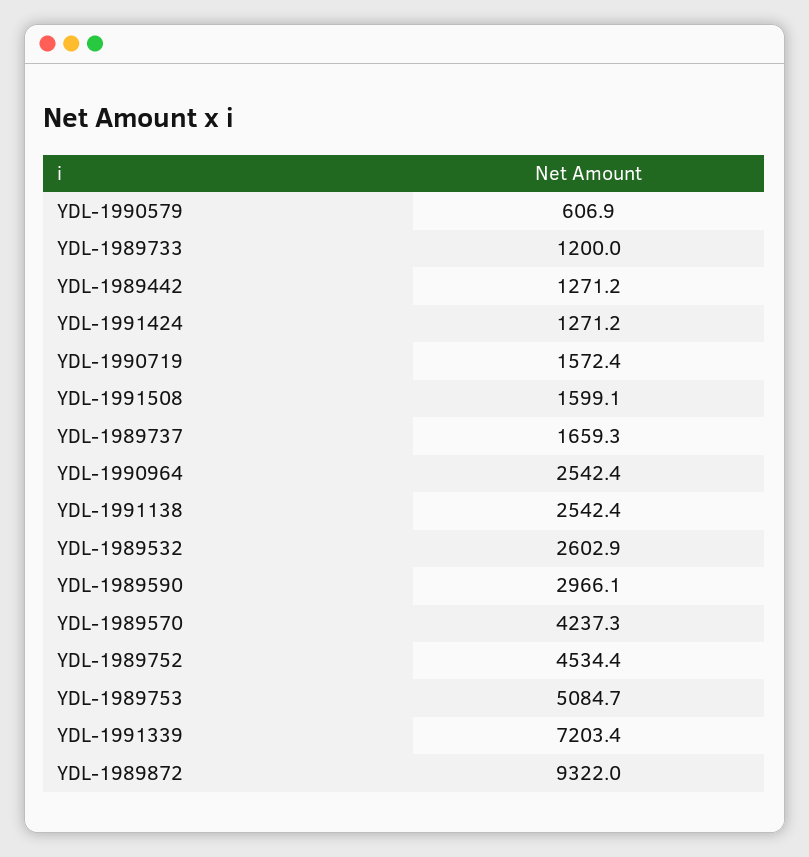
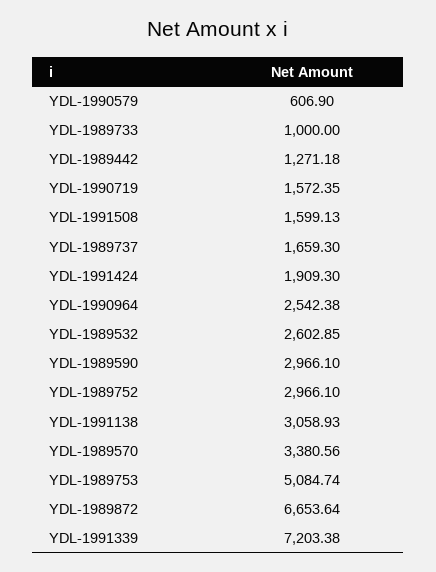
YDL-1989733: 1200 -> 1000
YDL-1991424: 1271.2 -> 1909.3
YDL-1991138: 2542.4 -> 3058.93
YDL-1989570: 4237.3 -> 3380.56
YDL-1989752: 4534.4 -> 2966.1
YDL-1989872: 9322 -> 6653.64

